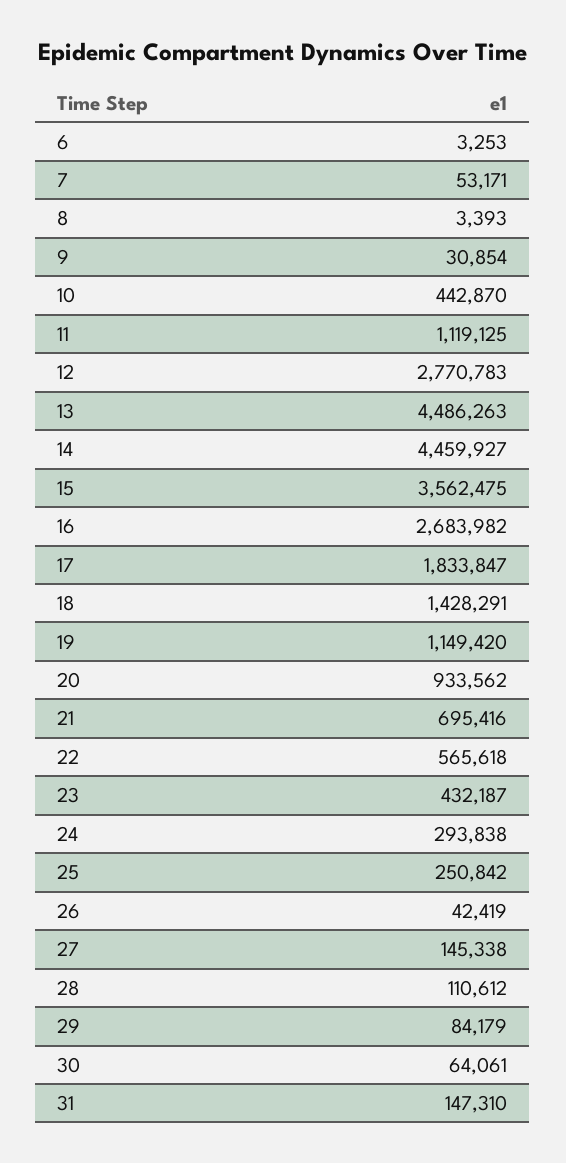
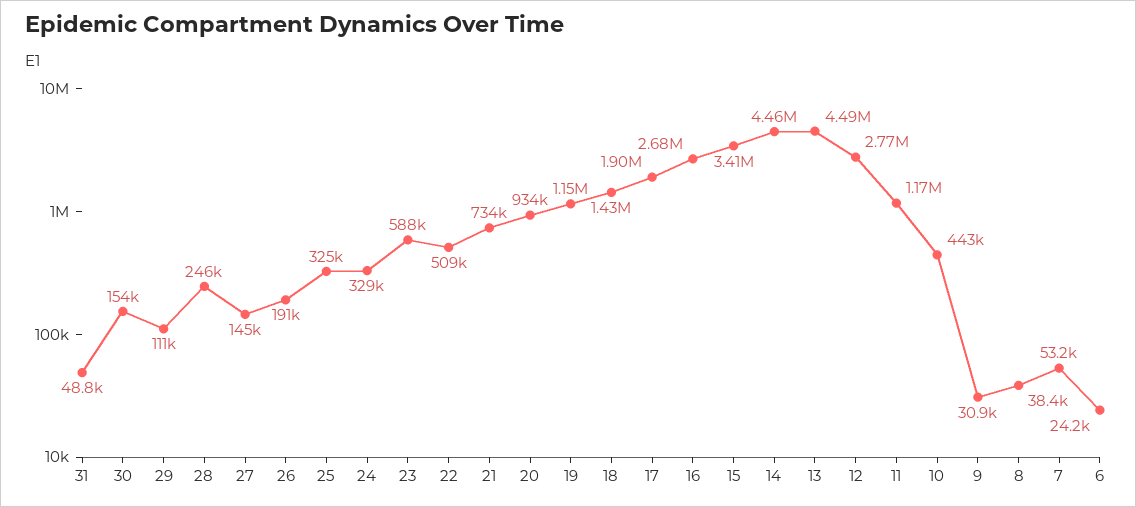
6: 3253 -> 24200
8: 3393 -> 38400
11: 1119125 -> 1170000
15: 3562475 -> 3410000
17: 1833847 -> 1900000
21: 695416 -> 734000
22: 565618 -> 509000
23: 432187 -> 588000
24: 293838 -> 329000
25: 250842 -> 325000
26: 42419 -> 191000
28: 110612 -> 246000
29: 84179 -> 111000
30: 64061 -> 154000
31: 147310 -> 48800

